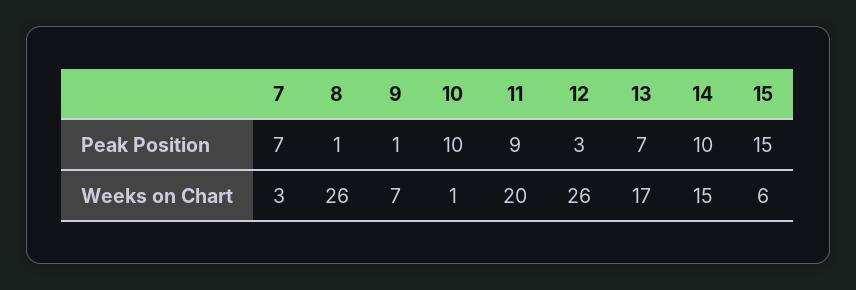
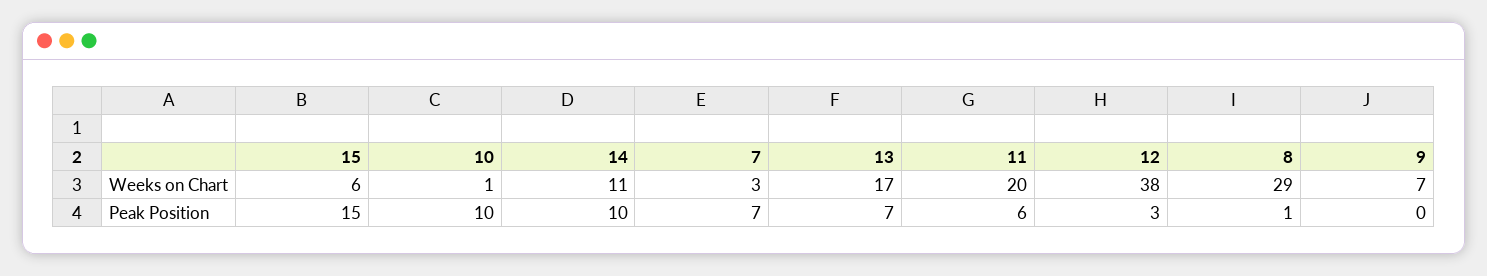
9, Peak Position: 1 -> 0
11, Peak Position: 9 -> 6
8, Weeks on Chart: 26 -> 29
12, Weeks on Chart: 26 -> 38
14, Weeks on Chart: 15 -> 11

